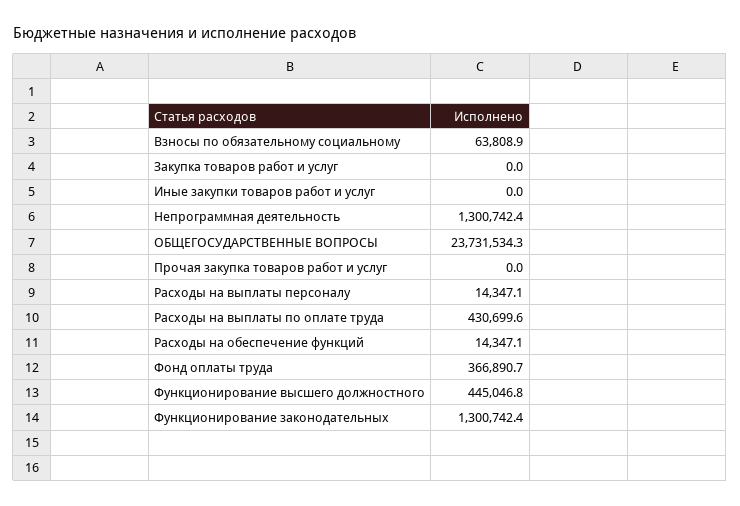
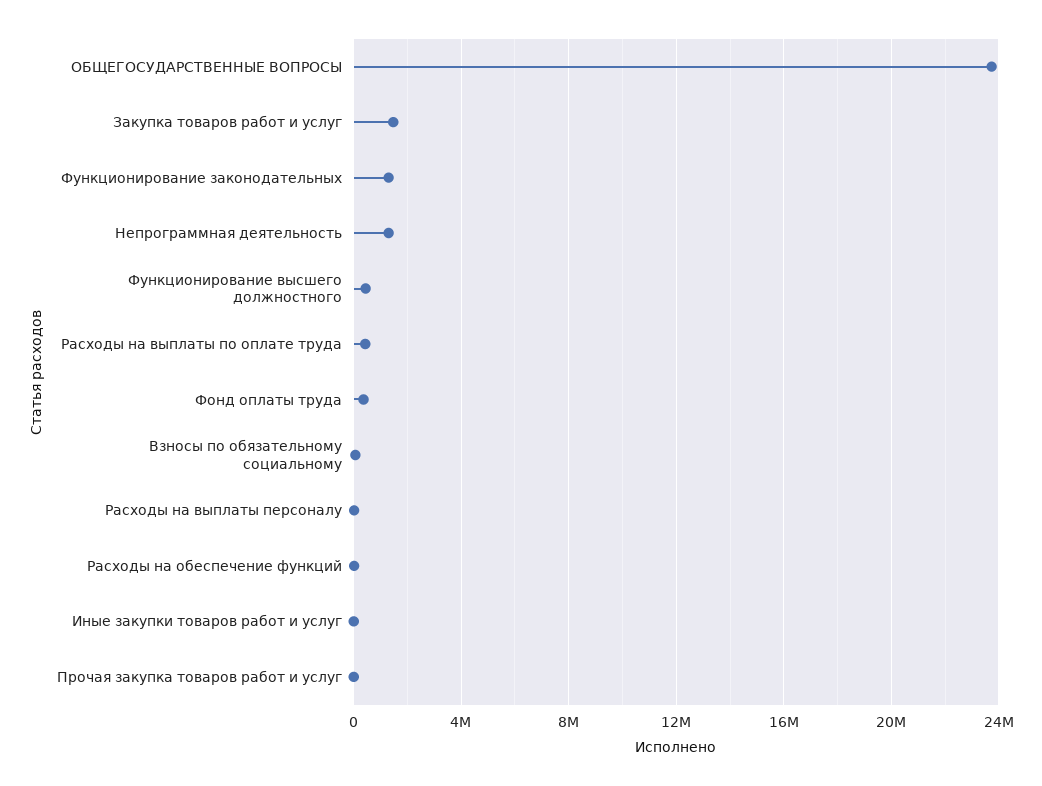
Закупка товаров работ и услуг: 0 -> 1500000

